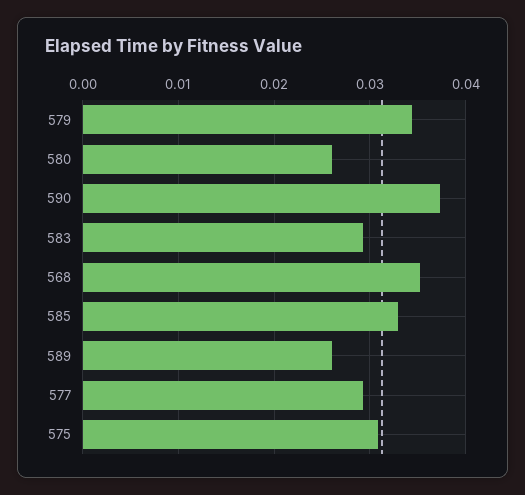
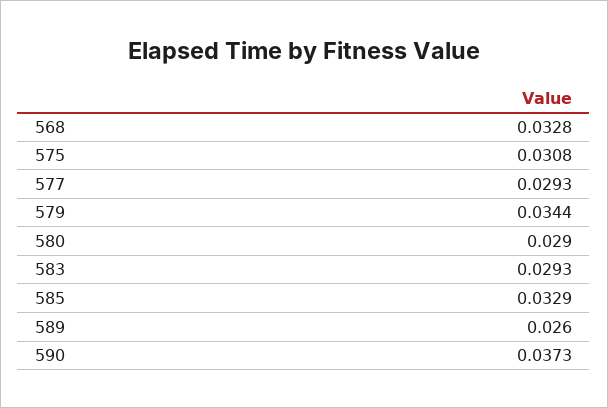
580: 0.026 -> 0.029
568: 0.035 -> 0.0328

